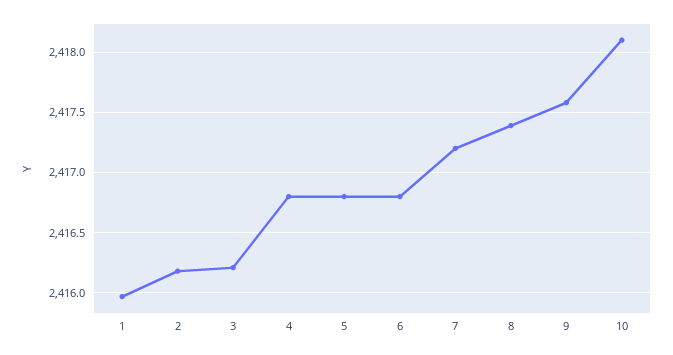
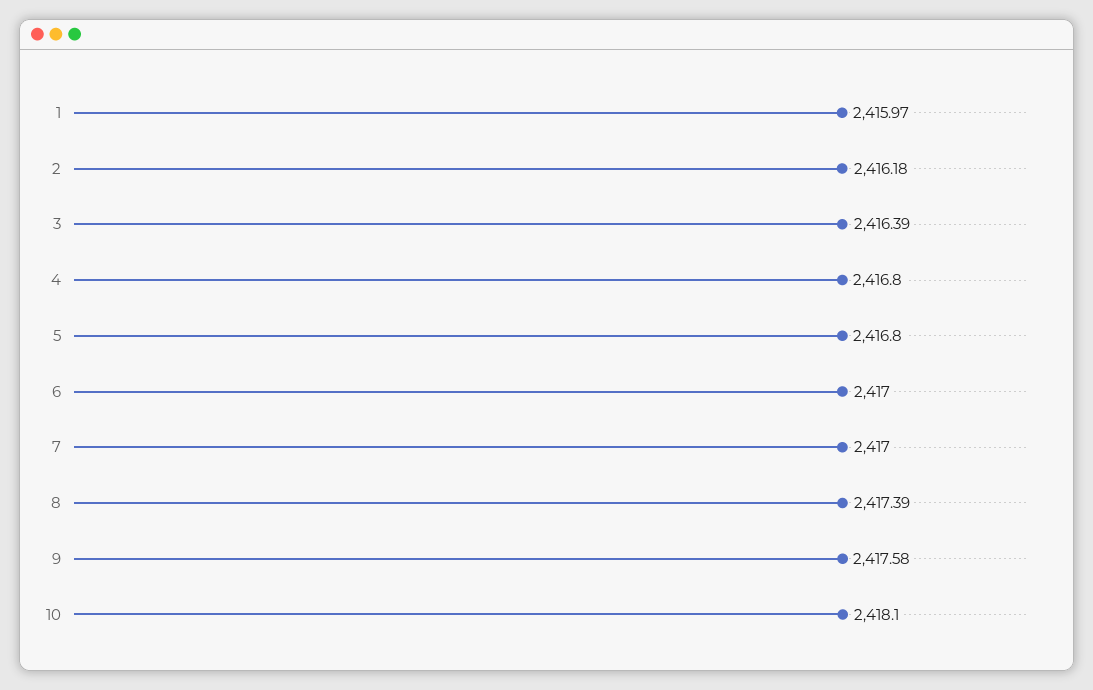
3: 2416.2 -> 2416.39
6: 2416.8 -> 2417
7: 2417.2 -> 2417

